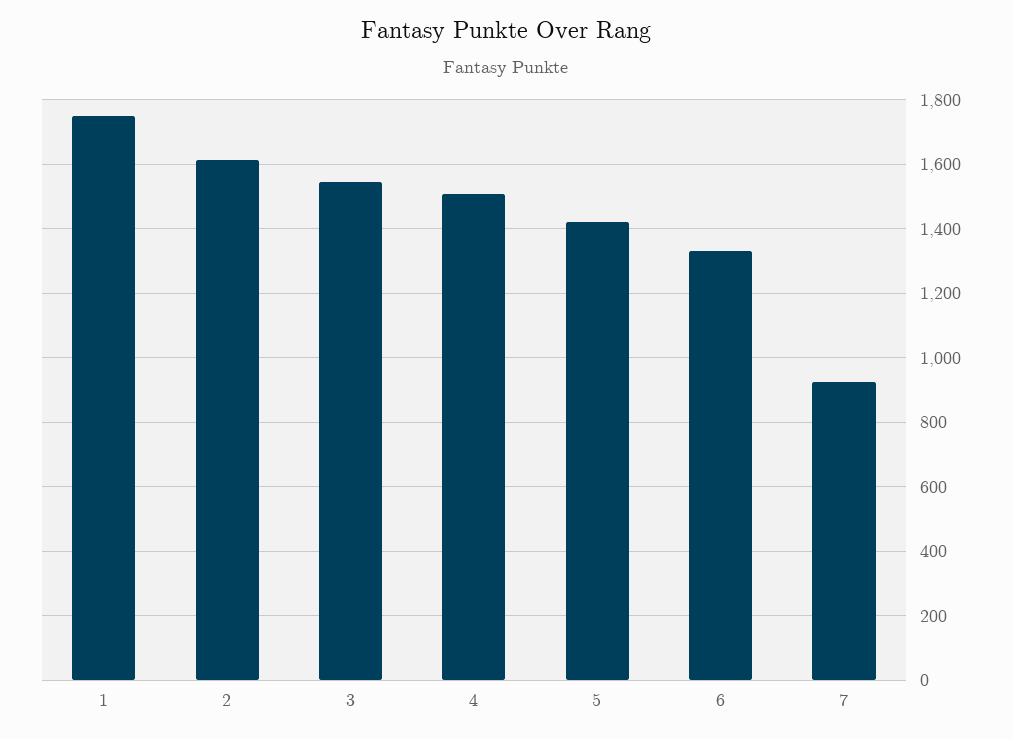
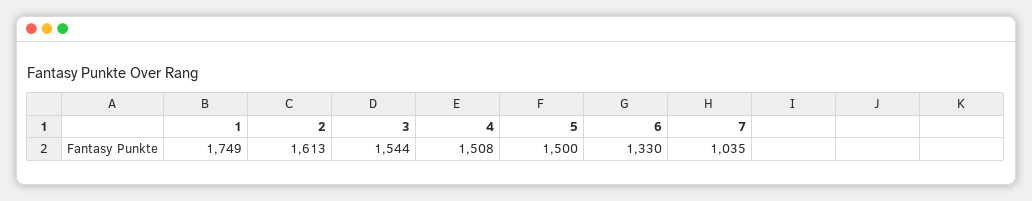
5: 1420 -> 1500
7: 920 -> 1035

